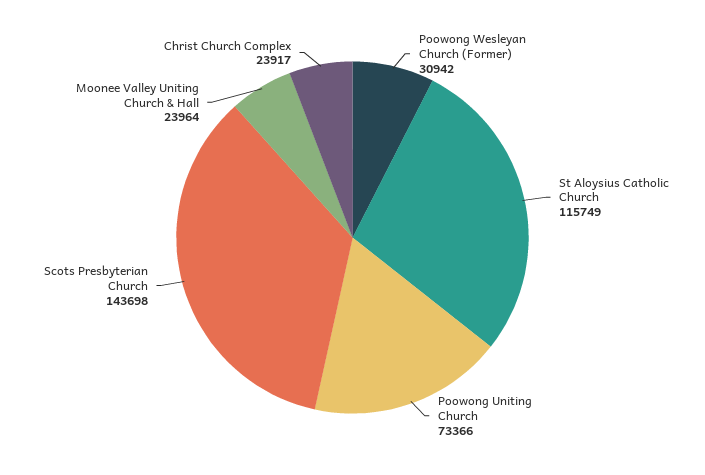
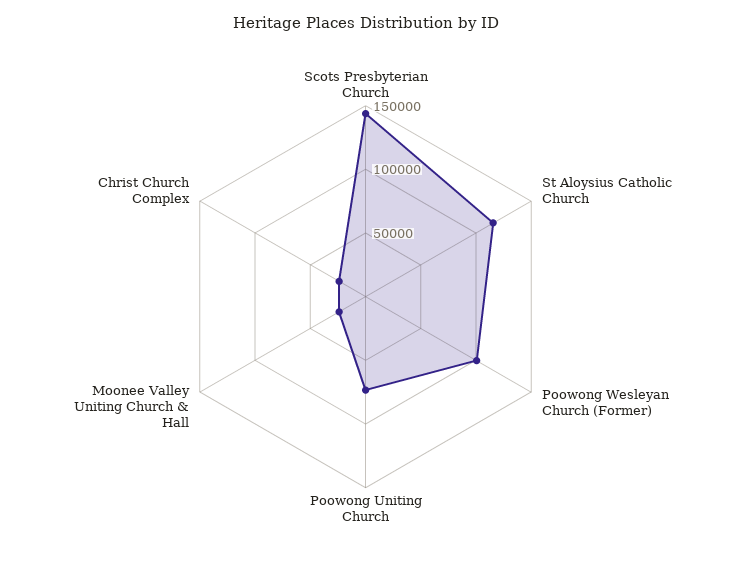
Poowong Wesleyan Church (Former): 30942 -> 100000

